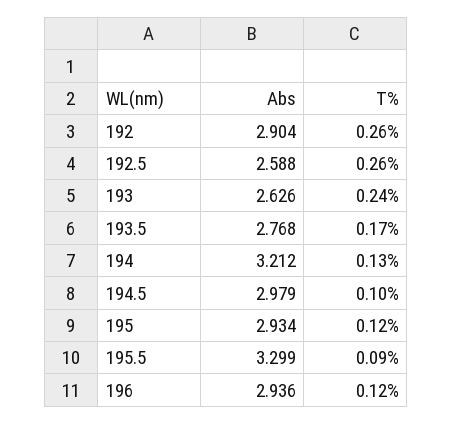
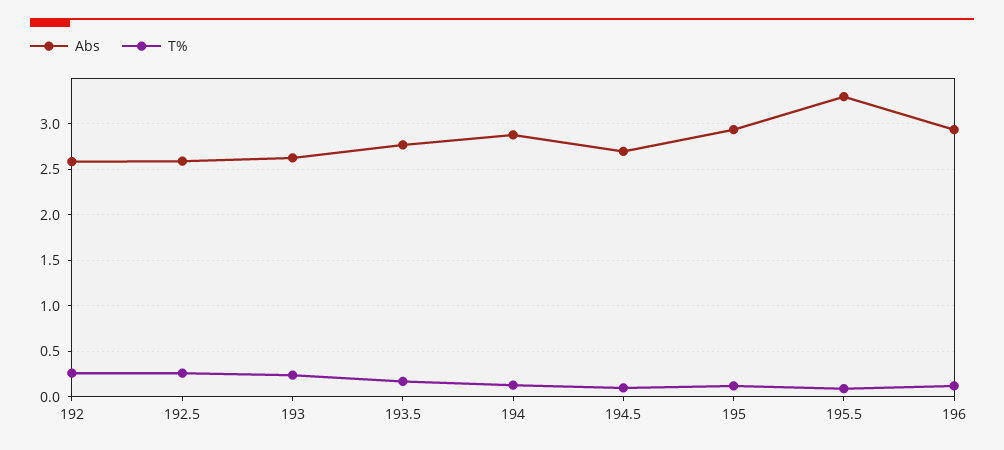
Abs, 192: 2.904 -> 2.6
Abs, 194: 3.212 -> 2.9
Abs, 194.5: 2.979 -> 2.7

